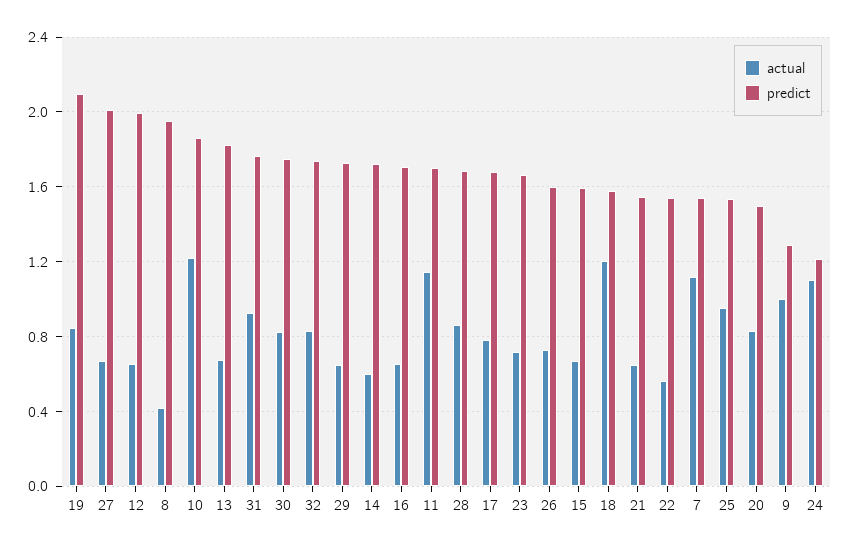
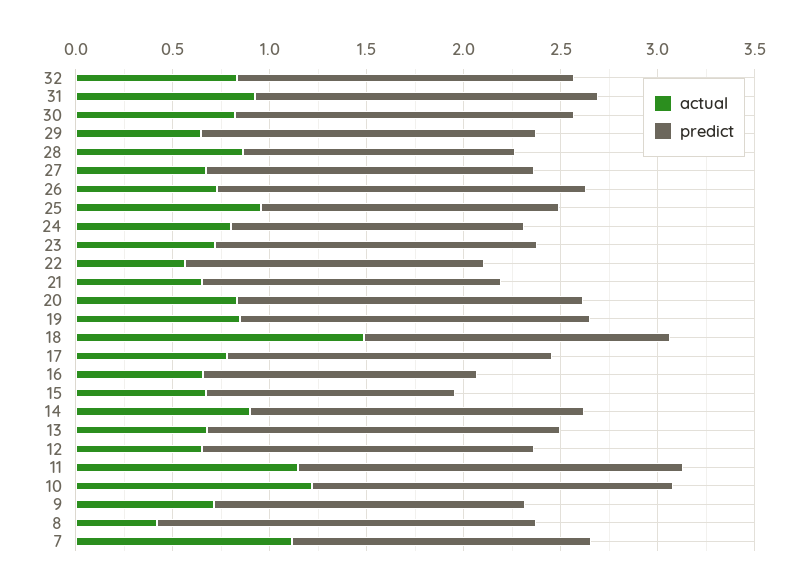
predict, 19: 2.1 -> 1.8
predict, 27: 2 -> 1.7
predict, 12: 2 -> 1.7
actual, 14: 0.6 -> 0.9
predict, 16: 1.7 -> 1.4
predict, 11: 1.7 -> 2
predict, 28: 1.7 -> 1.4
predict, 26: 1.6 -> 1.9
predict, 15: 1.6 -> 1.3
actual, 18: 1.2 -> 1.5
predict, 20: 1.5 -> 1.8
actual, 9: 1 -> 0.7
predict, 9: 1.3 -> 1.6
actual, 24: 1.1 -> 0.8
predict, 24: 1.2 -> 1.5

